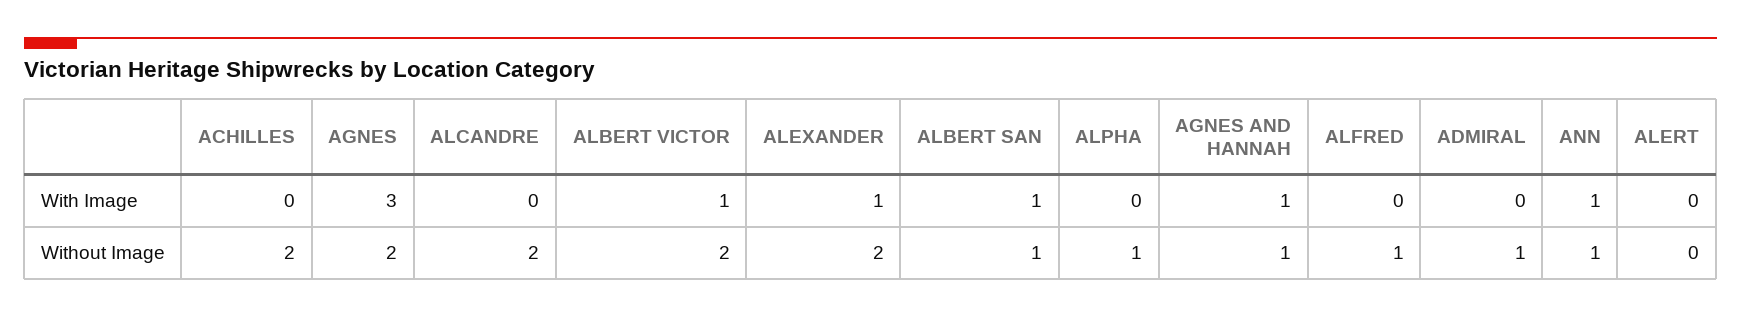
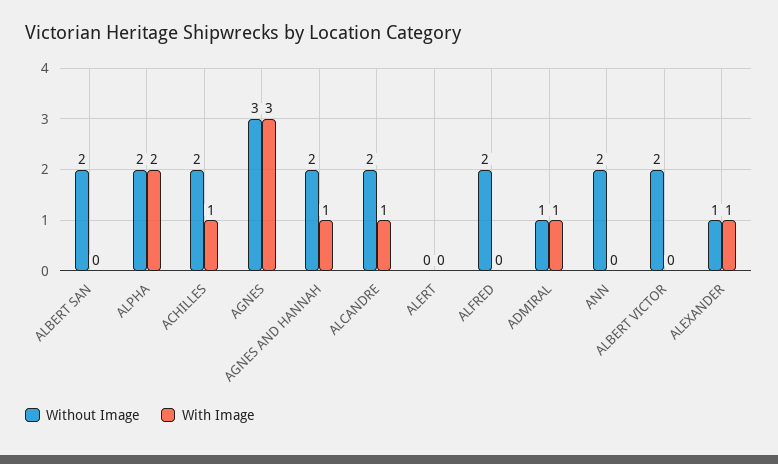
With Image, ACHILLES: 0 -> 1
With Image, ALCANDRE: 0 -> 1
With Image, ALBERT VICTOR: 1 -> 0
With Image, ALBERT SAN: 1 -> 0
With Image, ALPHA: 0 -> 2
With Image, ADMIRAL: 0 -> 1
With Image, ANN: 1 -> 0
Without Image, AGNES: 2 -> 3
Without Image, ALEXANDER: 2 -> 1
Without Image, ALBERT SAN: 1 -> 2
Without Image, ALPHA: 1 -> 2
Without Image, AGNES AND HANNAH: 1 -> 2
Without Image, ALFRED: 1 -> 2
Without Image, ANN: 1 -> 2

